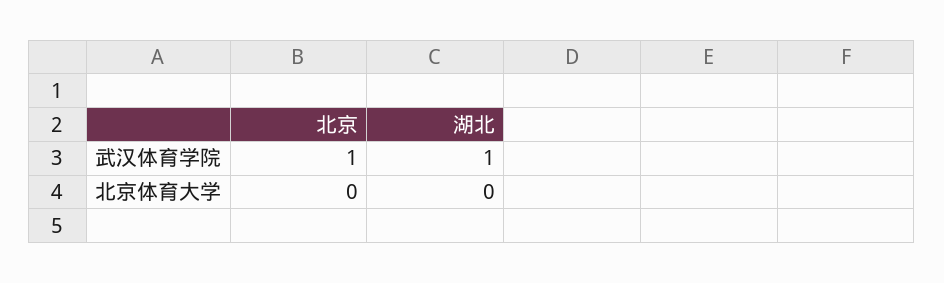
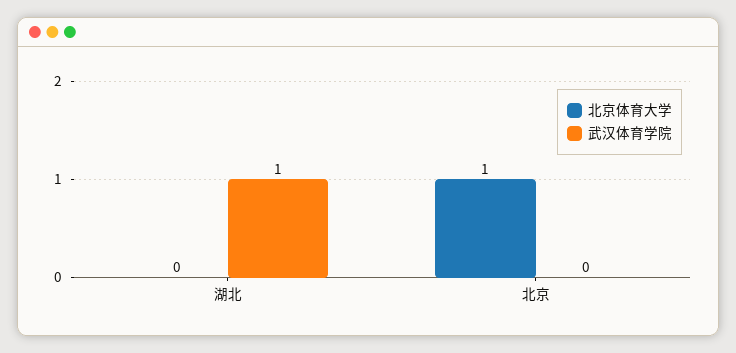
武汉体育学院, 北京: 1 -> 0
北京体育大学, 北京: 0 -> 1

